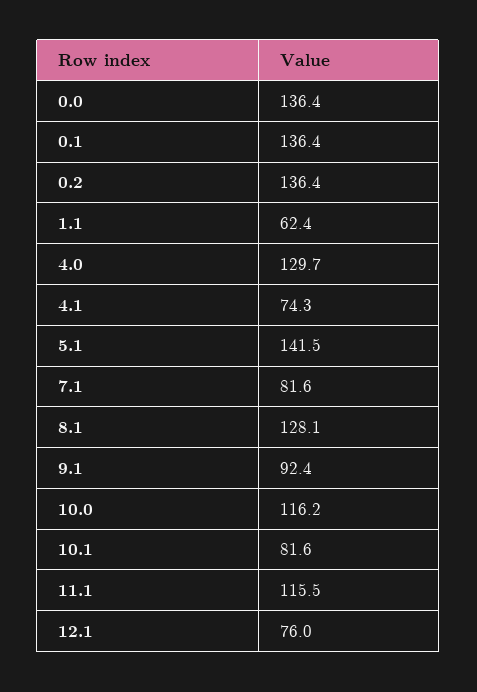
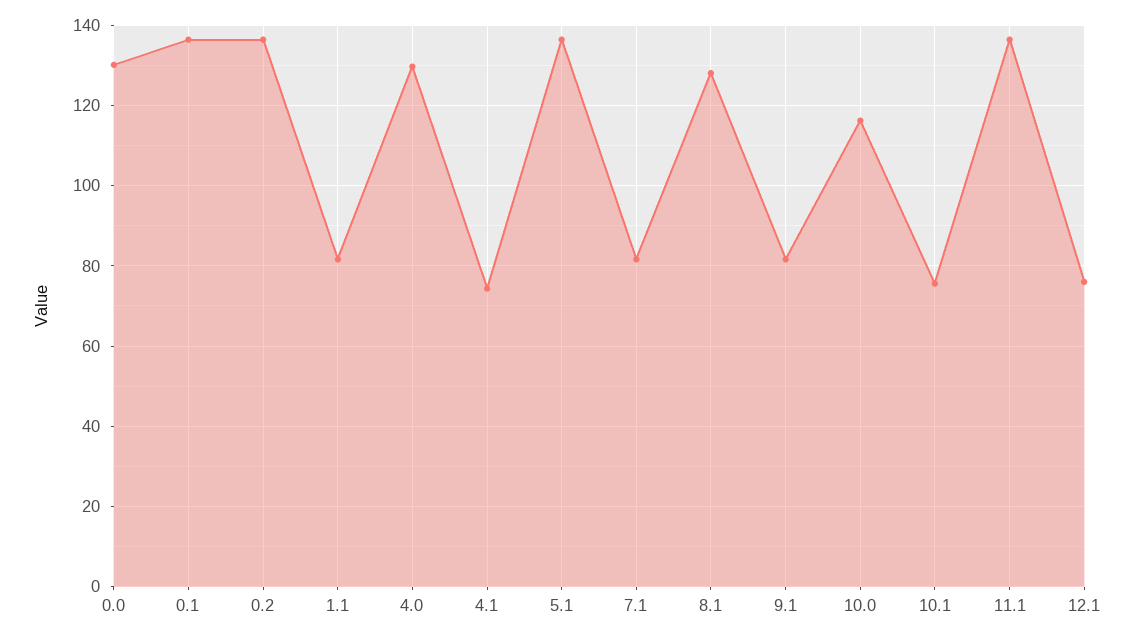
0.0: 136.4 -> 130
1.1: 62.4 -> 82
5.1: 141.5 -> 136
9.1: 92.4 -> 82
10.1: 81.6 -> 76
11.1: 115.5 -> 136

